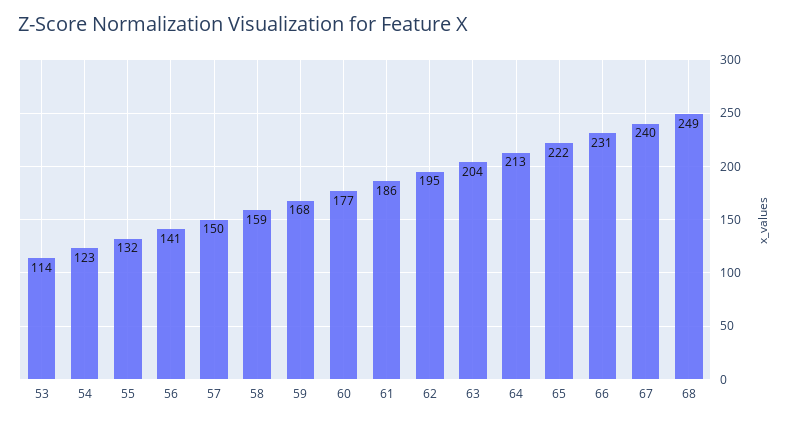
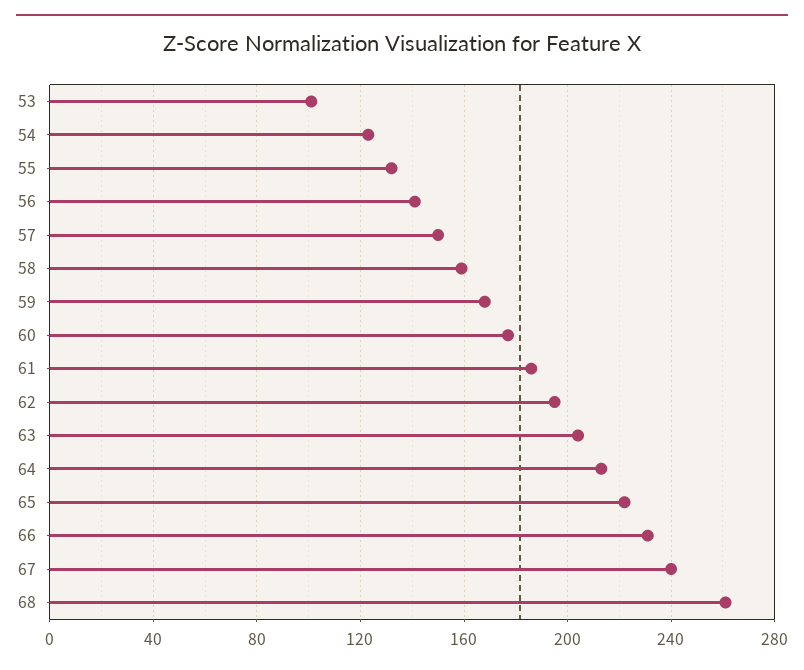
53: 114 -> 100
68: 249 -> 260

